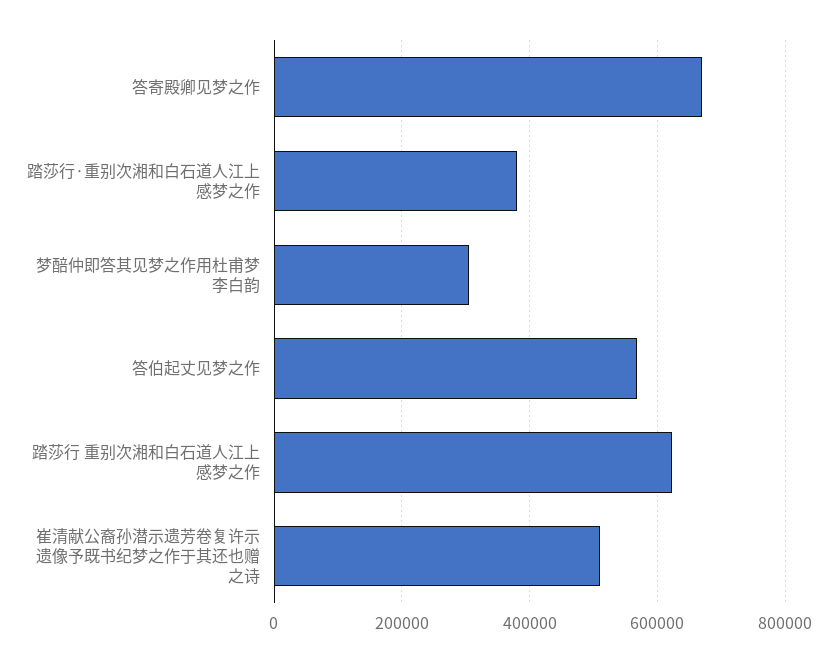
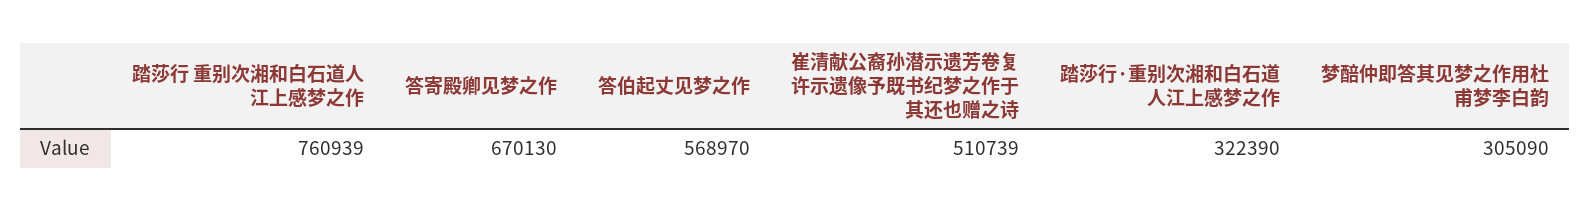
踏莎行·重别次湘和白石道人江上感梦之作: 380000 -> 322390
踏莎行 重别次湘和白石道人江上感梦之作: 620000 -> 760939

